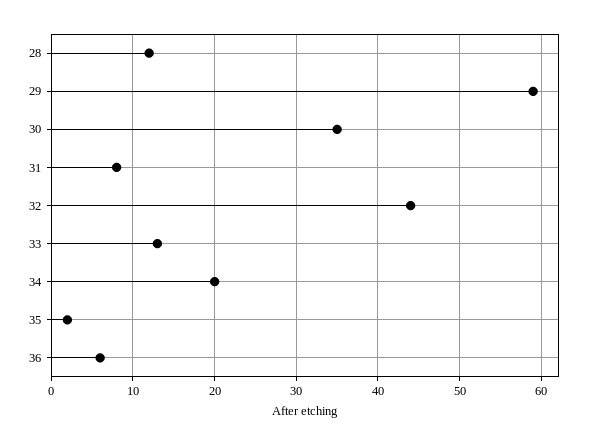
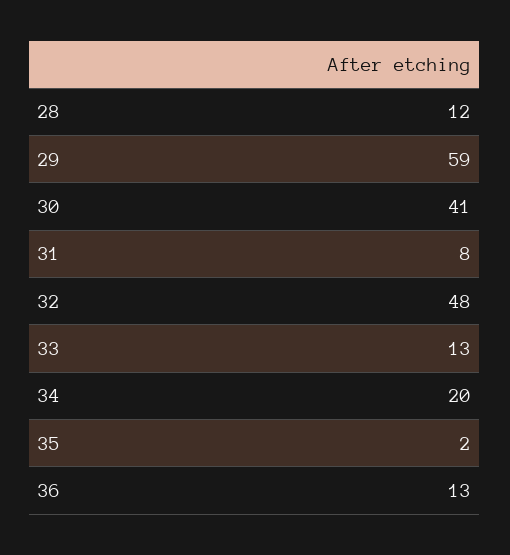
30: 35 -> 41
32: 44 -> 48
36: 6 -> 13

